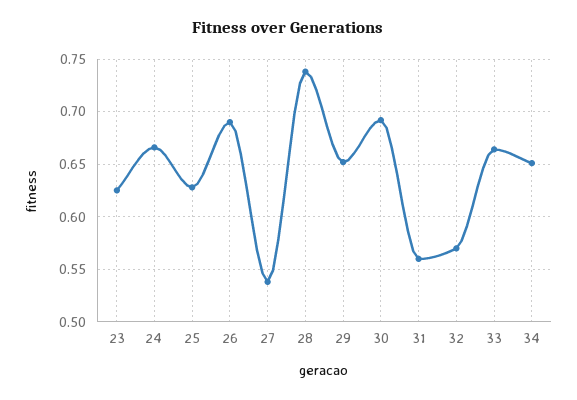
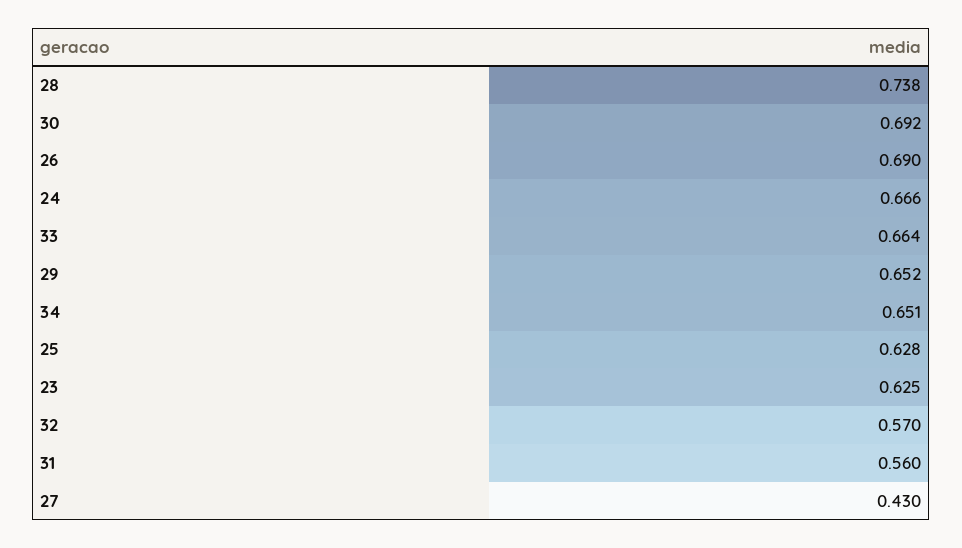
27: 0.54 -> 0.43

